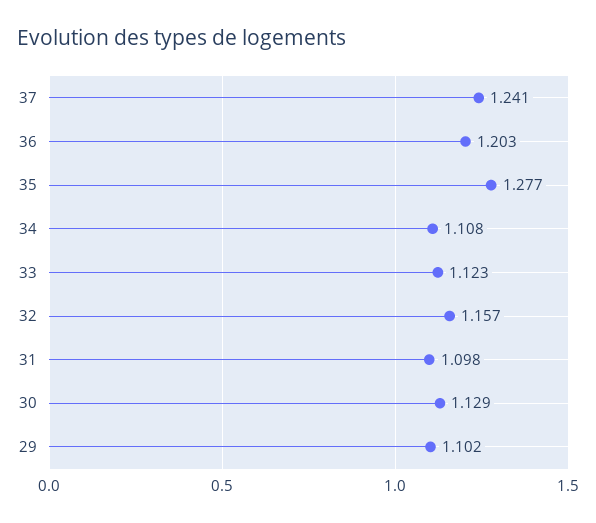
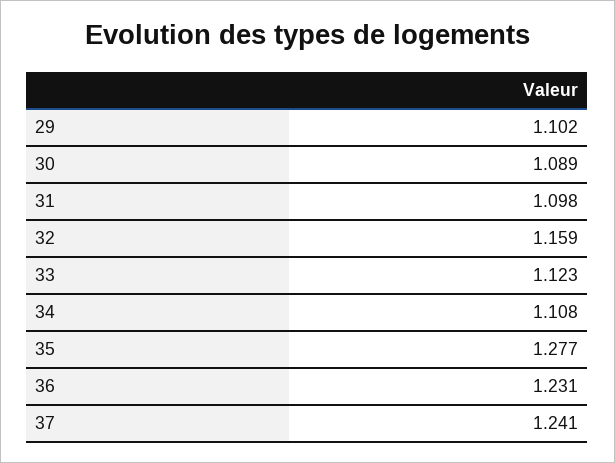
36: 1.203 -> 1.231
32: 1.157 -> 1.159
30: 1.129 -> 1.089

